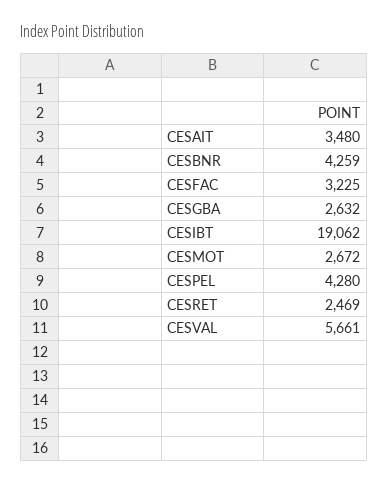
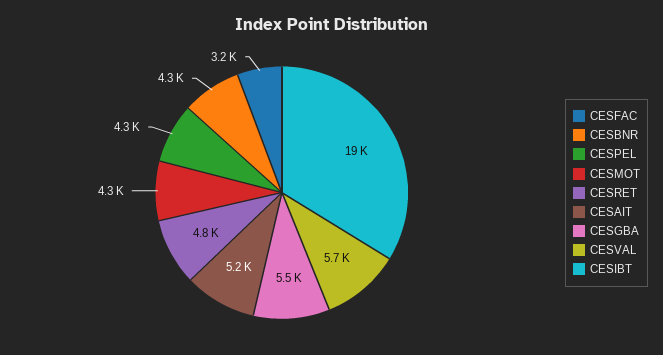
CESAIT: 3480 -> 5200
CESGBA: 2632 -> 5500
CESMOT: 2672 -> 4300
CESRET: 2469 -> 4800

